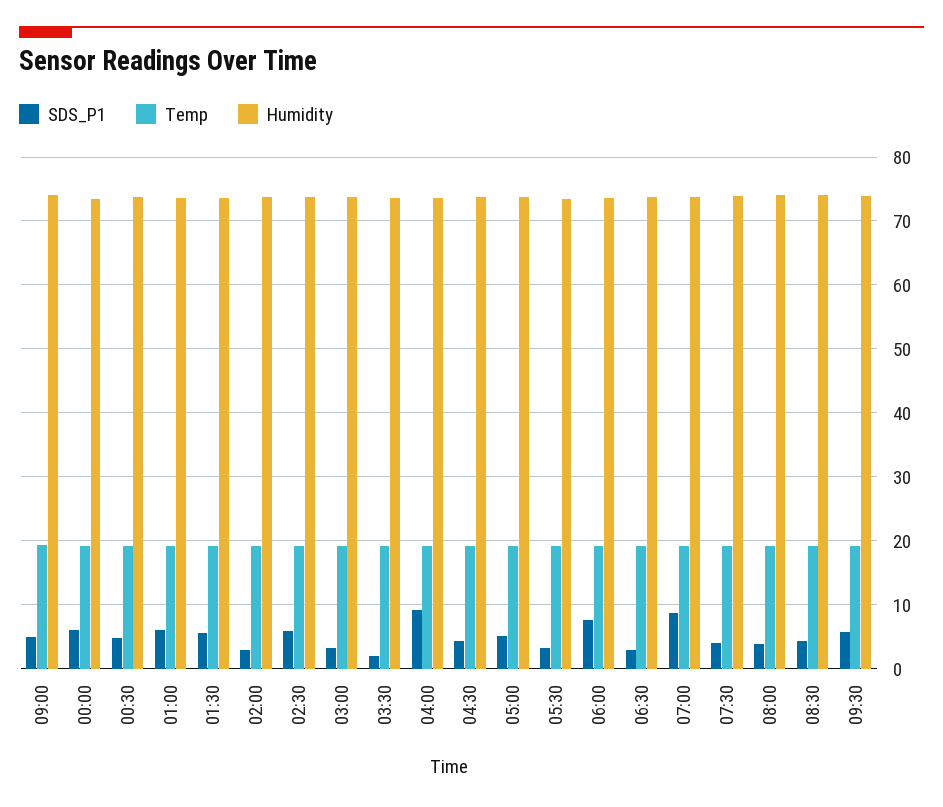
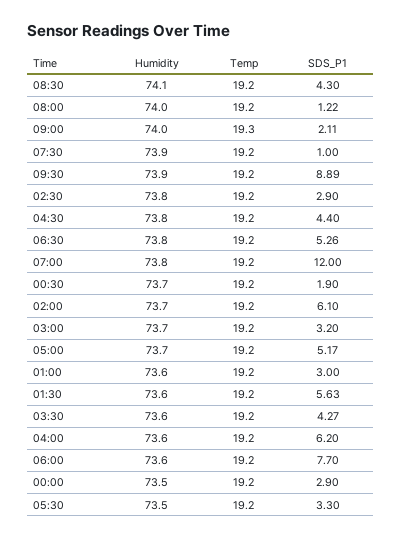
SDS_P1, 09:00: 5 -> 2.11
SDS_P1, 00:00: 6 -> 2.9
SDS_P1, 00:30: 5 -> 1.9
SDS_P1, 01:00: 6 -> 3
SDS_P1, 02:00: 3 -> 6.1
SDS_P1, 02:30: 6 -> 2.9
SDS_P1, 03:30: 2 -> 4.27
SDS_P1, 04:00: 9 -> 6.2
SDS_P1, 06:30: 3 -> 5.26
SDS_P1, 07:00: 9 -> 12
SDS_P1, 07:30: 4 -> 1
SDS_P1, 08:00: 4 -> 1.22
SDS_P1, 09:30: 6 -> 8.89

